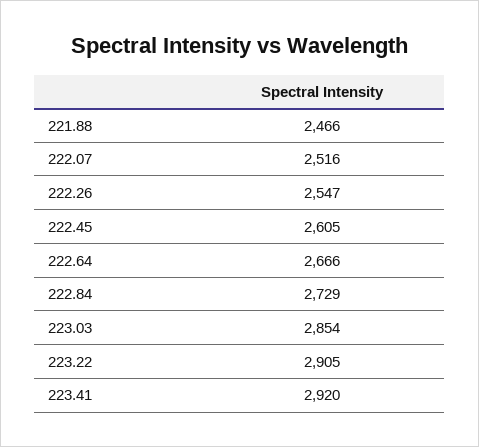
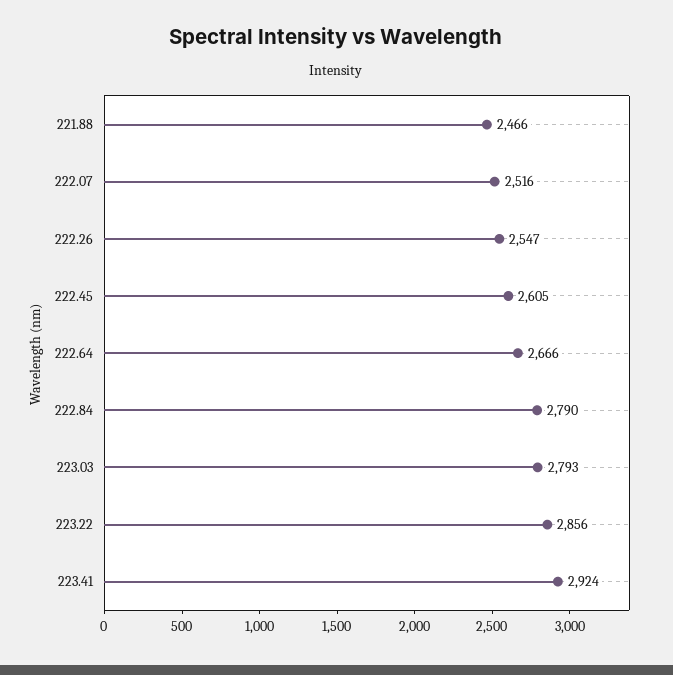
222.84: 2729 -> 2790
223.03: 2854 -> 2793
223.22: 2905 -> 2856
223.41: 2920 -> 2924

